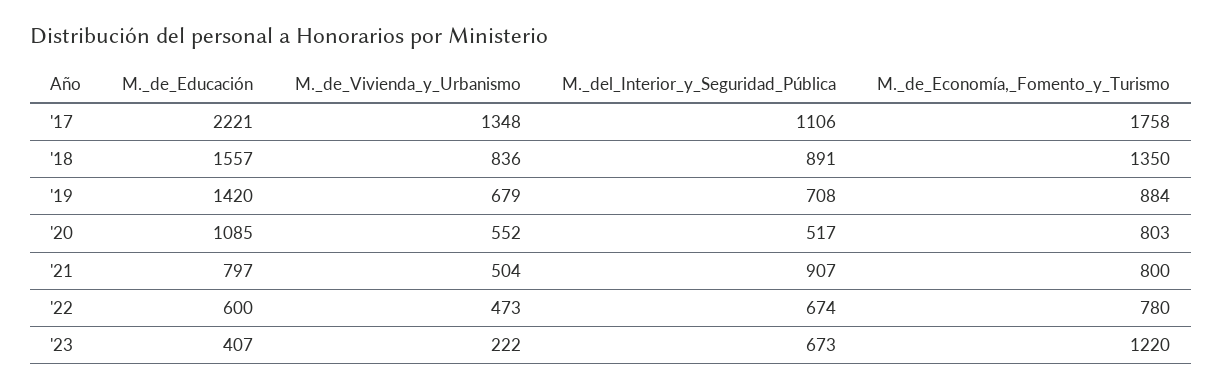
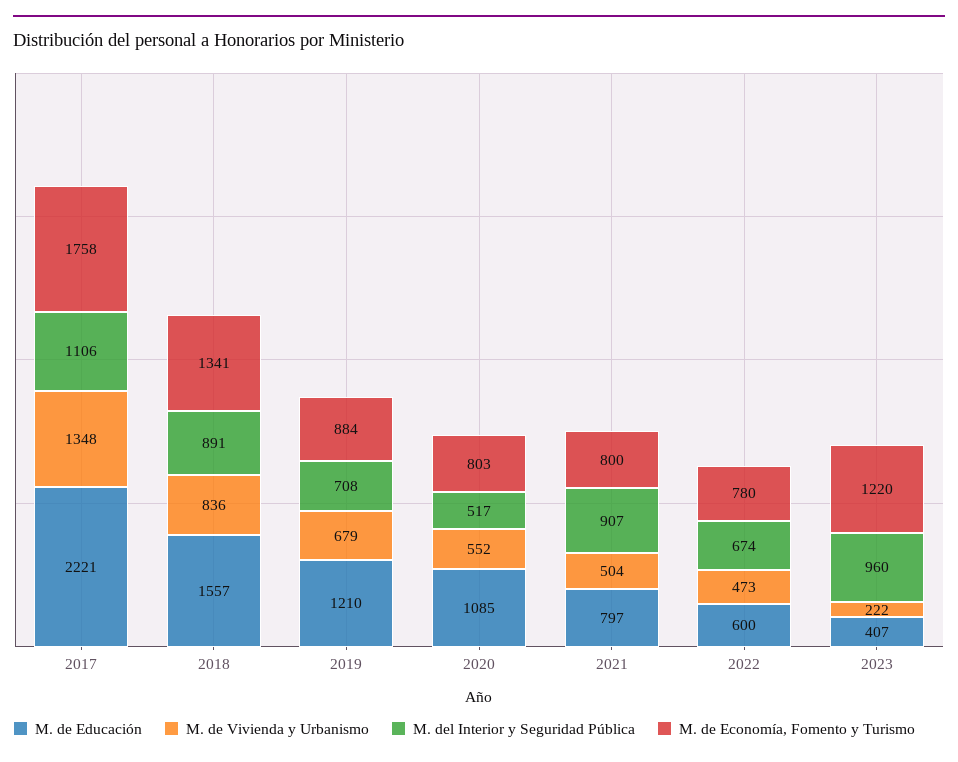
M._de_Economía,_Fomento_y_Turismo, '18: 1350 -> 1341
M._de_Educación, '19: 1420 -> 1210
M._del_Interior_y_Seguridad_Pública, '23: 673 -> 960

